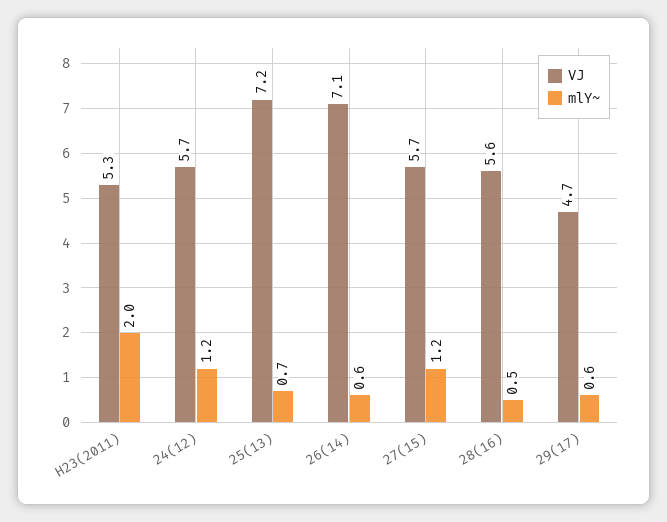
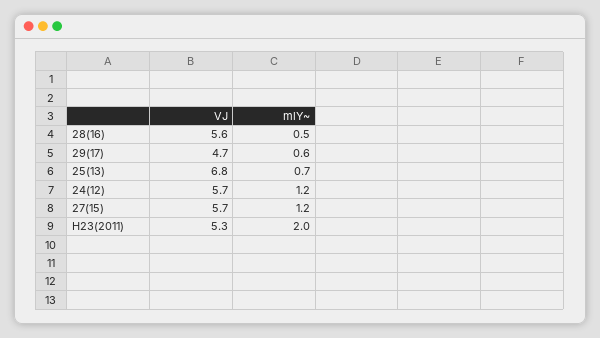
VJ, 25(13): 7.2 -> 6.8
VJ, 26(14): 7.1 -> none
mlY~, 26(14): 0.6 -> none

